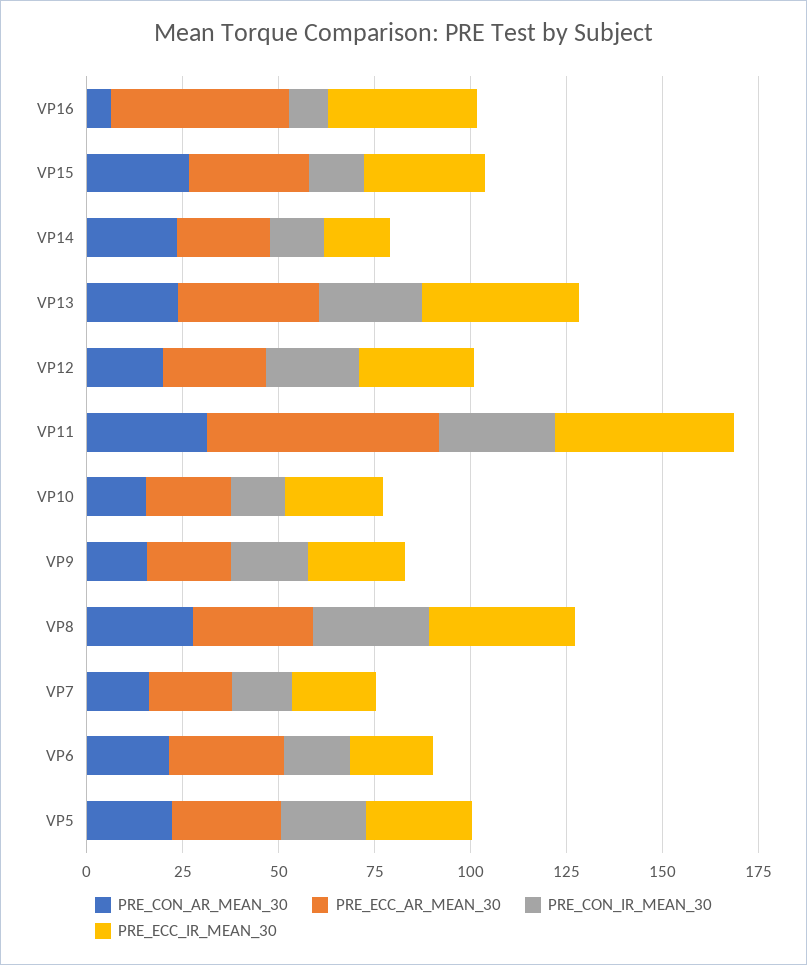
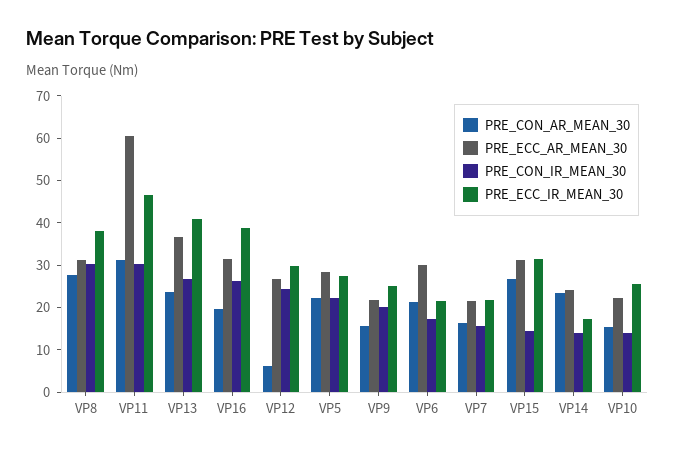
PRE_CON_AR_MEAN_30, VP16: 5 -> 20
PRE_ECC_AR_MEAN_30, VP16: 45 -> 32
PRE_CON_IR_MEAN_30, VP16: 10 -> 26
PRE_CON_AR_MEAN_30, VP12: 20 -> 6

